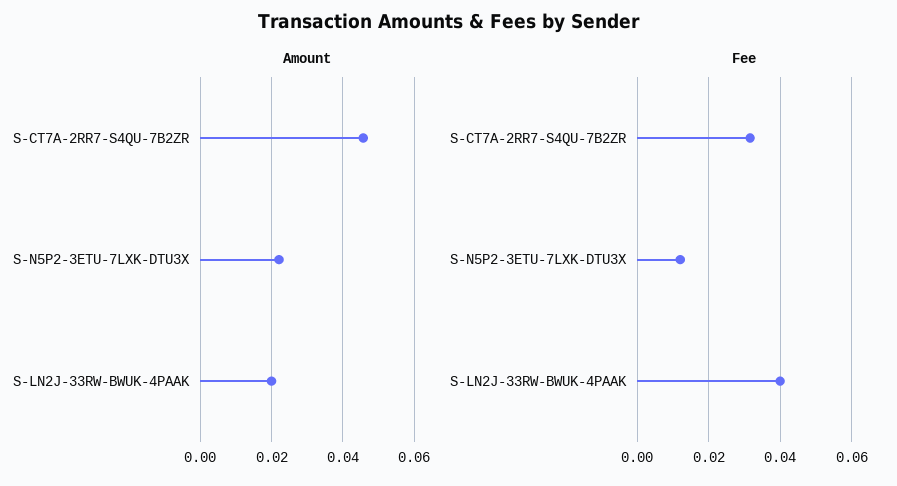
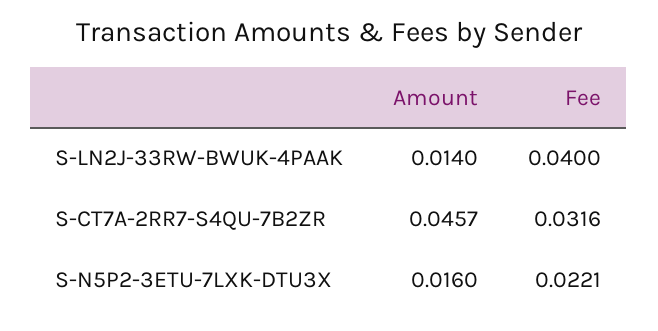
Amount, S-N5P2-3ETU-7LXK-DTU3X: 0.022 -> 0.016
Amount, S-LN2J-33RW-BWUK-4PAAK: 0.02 -> 0.014
Fee, S-N5P2-3ETU-7LXK-DTU3X: 0.012 -> 0.0221

